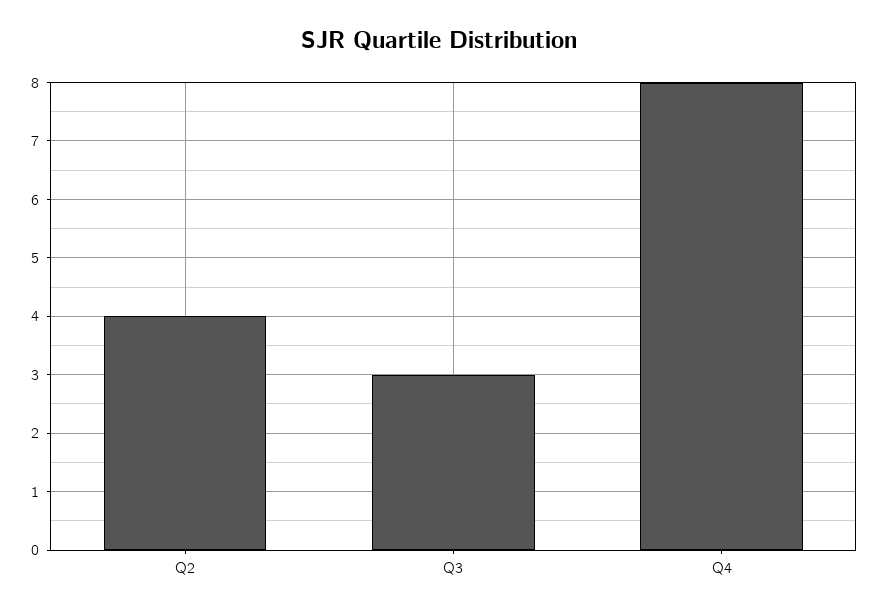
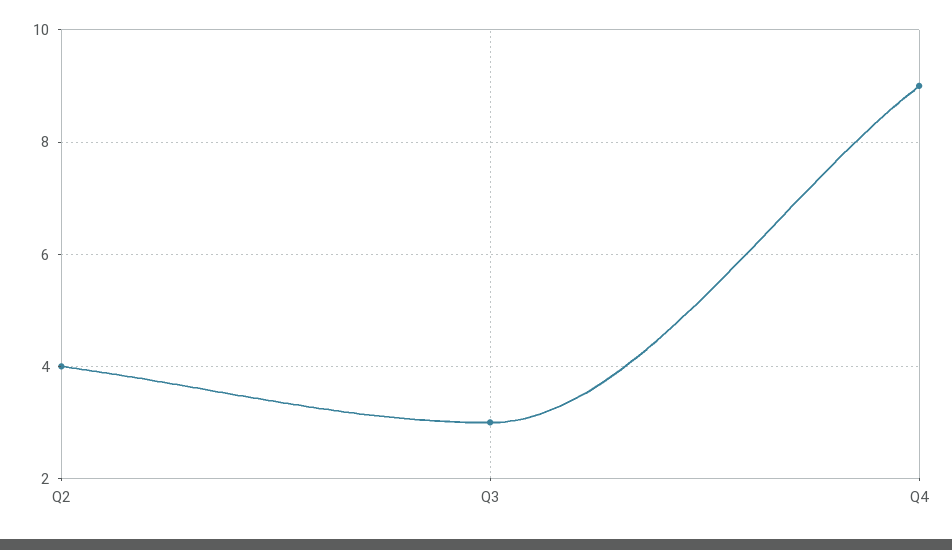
Q4: 8 -> 9

